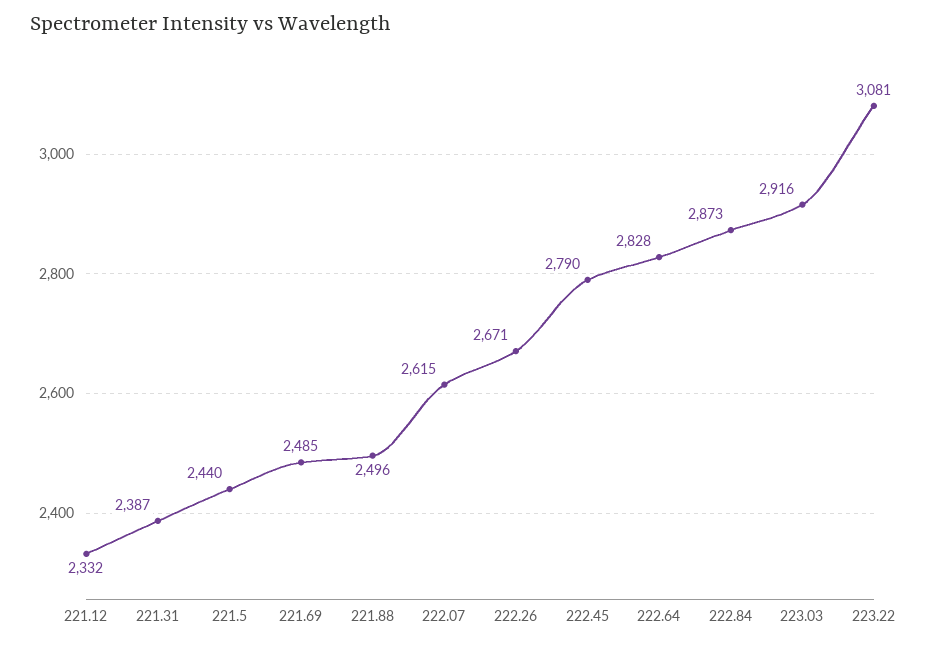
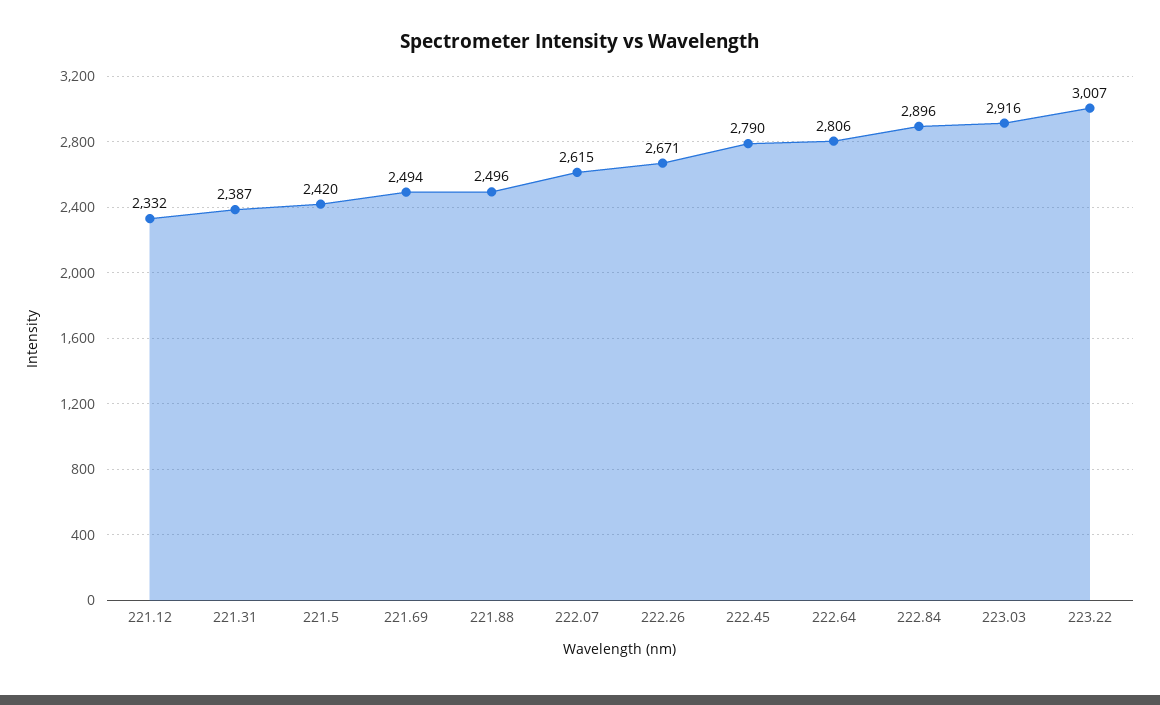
221.5: 2440 -> 2420
221.69: 2485 -> 2494
222.64: 2828 -> 2806
222.84: 2873 -> 2896
223.22: 3081 -> 3007

